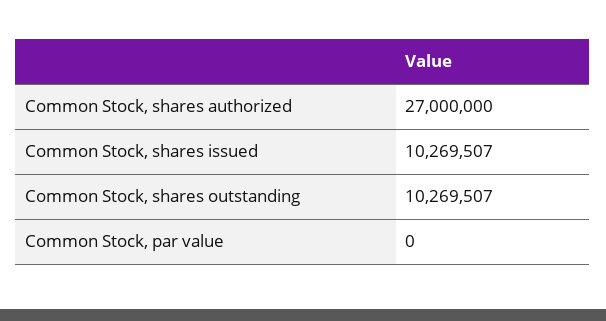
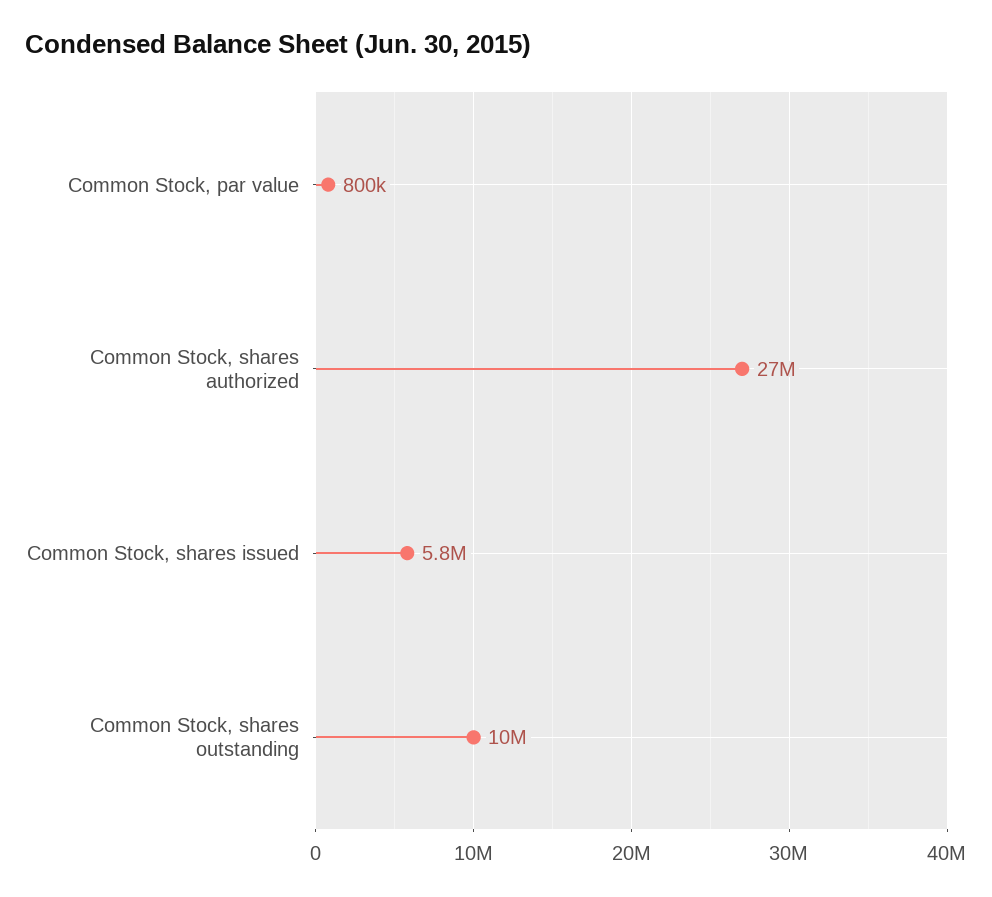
Common Stock, shares issued: 10269507 -> 5800000
Common Stock, par value: 0 -> 800000

